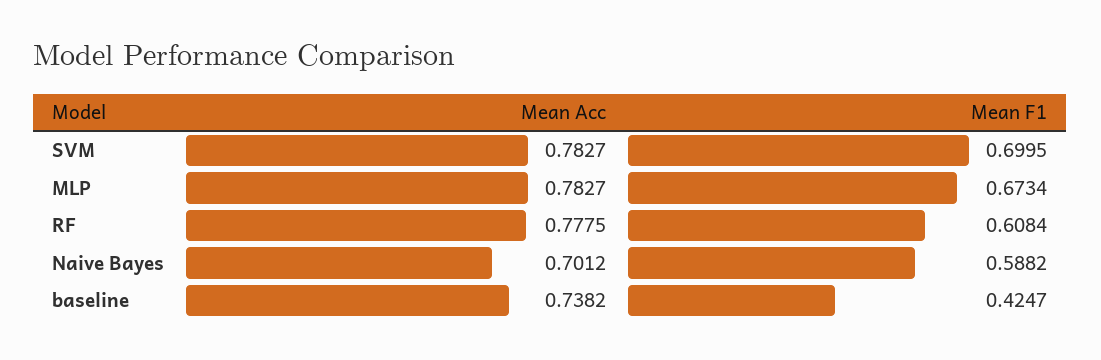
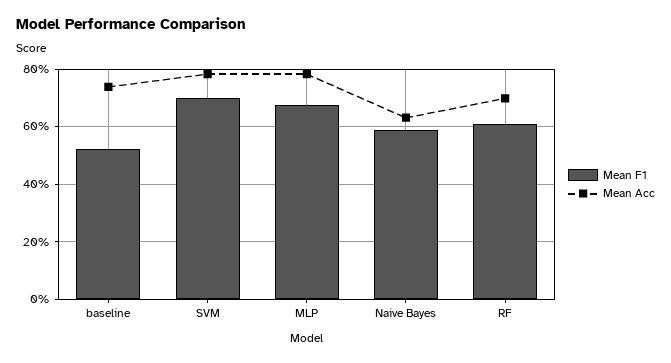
Mean Acc, RF: 0.7775 -> 0.7
Mean Acc, Naive Bayes: 0.7012 -> 0.625
Mean F1, baseline: 0.4247 -> 0.525

